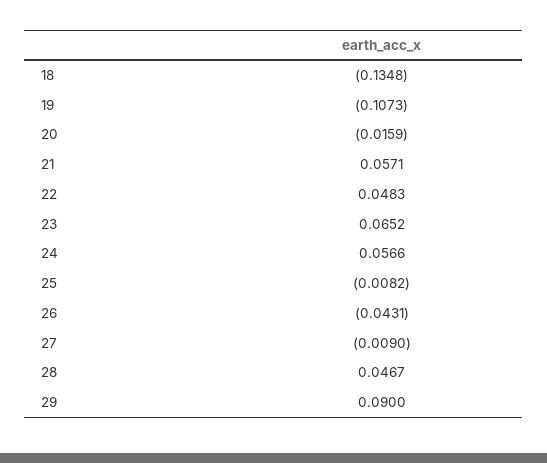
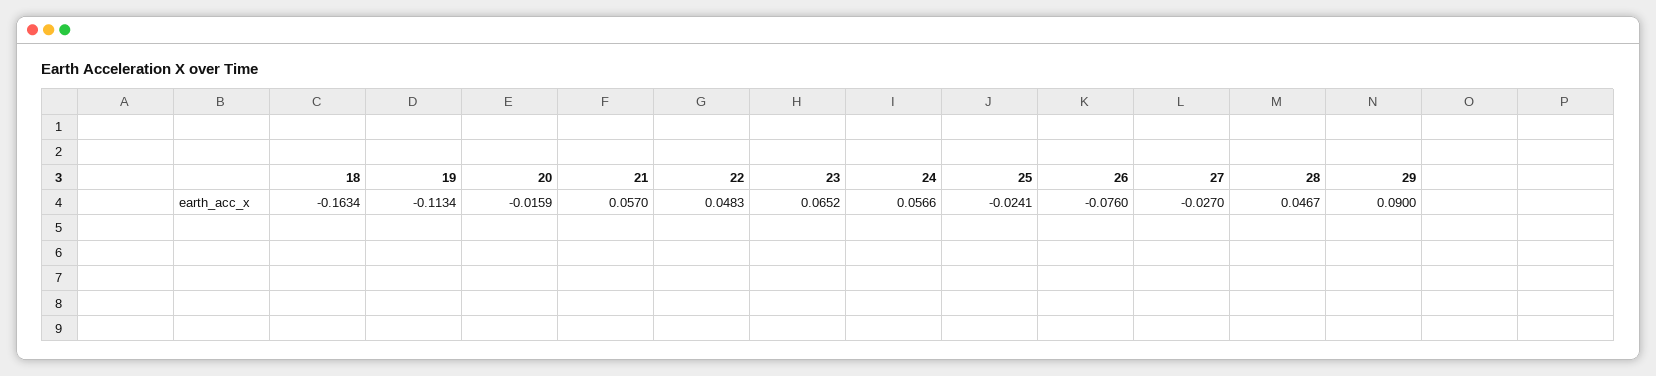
18: -0.1348 -> -0.1634
19: -0.1073 -> -0.1134
21: 0.0571 -> 0.057
25: -0.0082 -> -0.0241
26: -0.0431 -> -0.076
27: -0.009 -> -0.027

